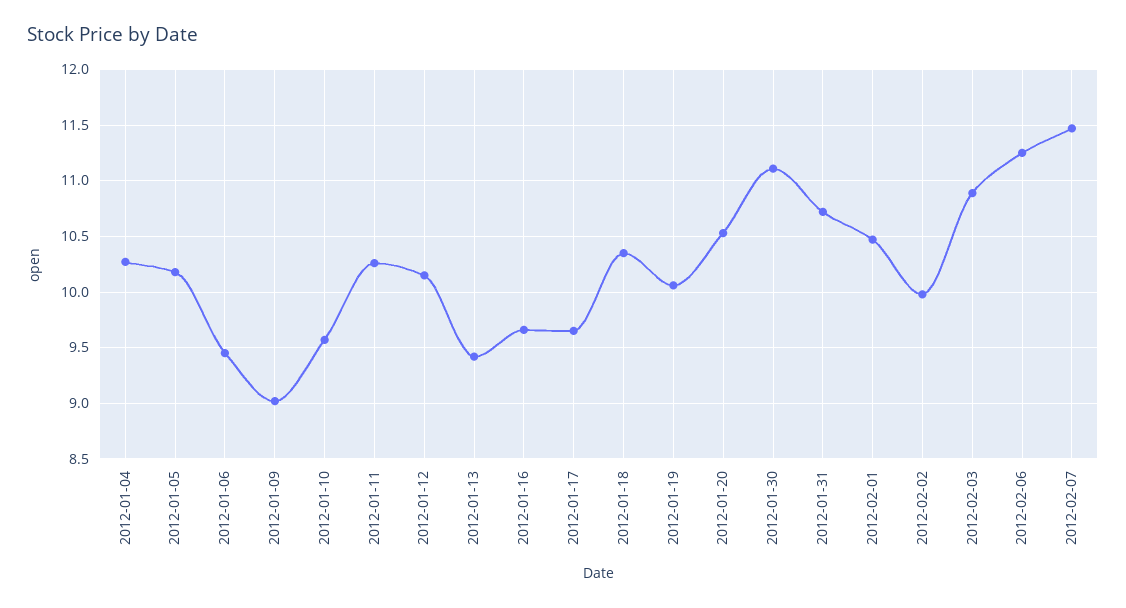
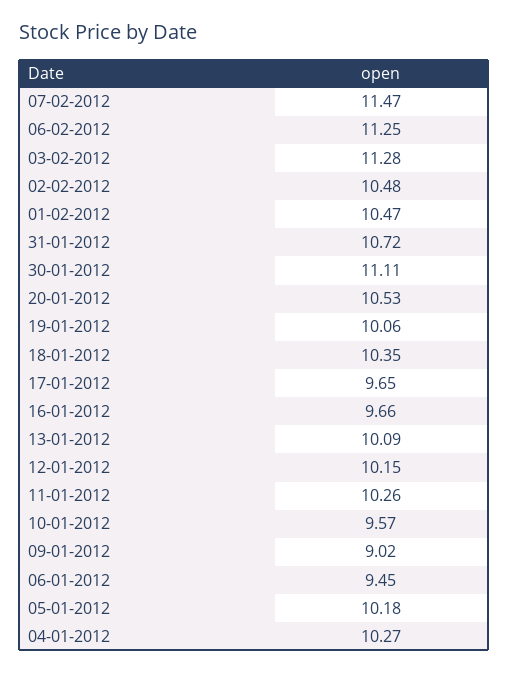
2012-01-13: 9.4 -> 10.09
2012-02-02: 10 -> 10.48
2012-02-03: 10.9 -> 11.28

